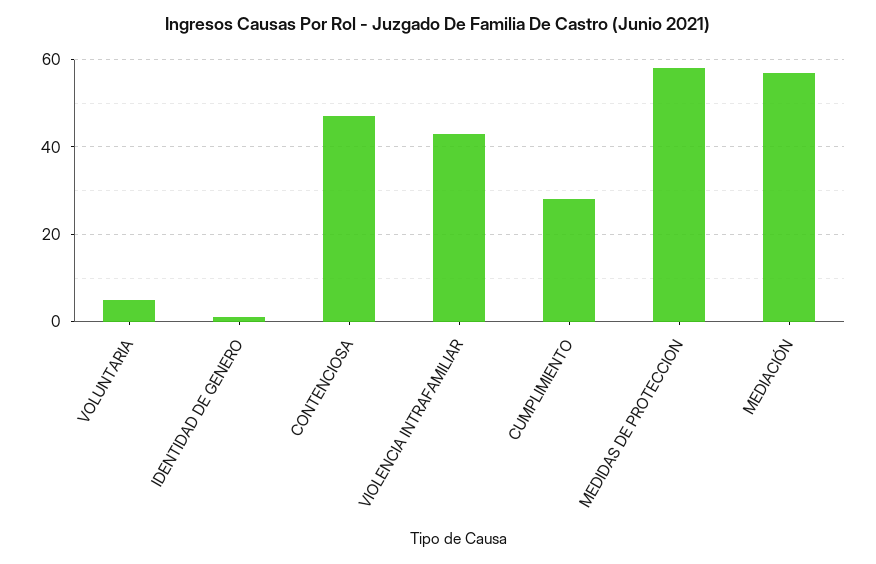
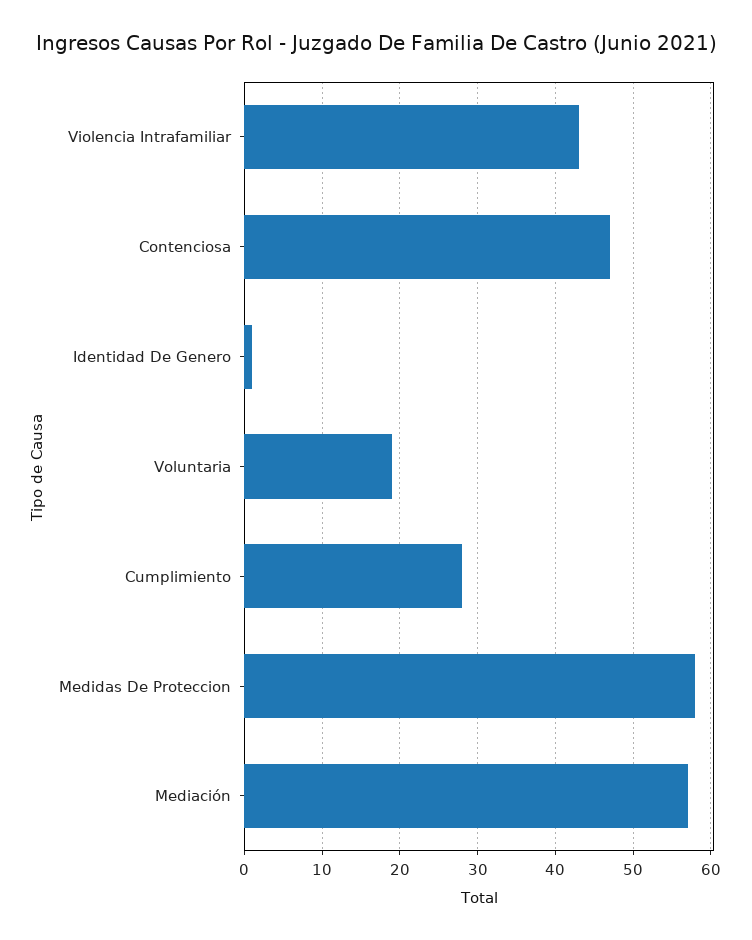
VOLUNTARIA: 5 -> 19

